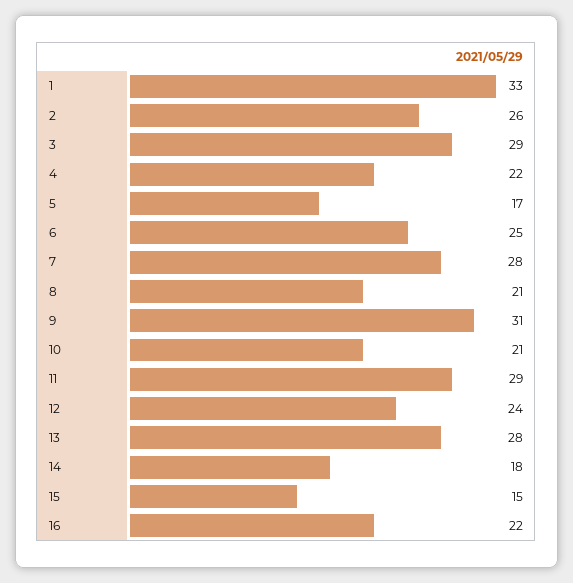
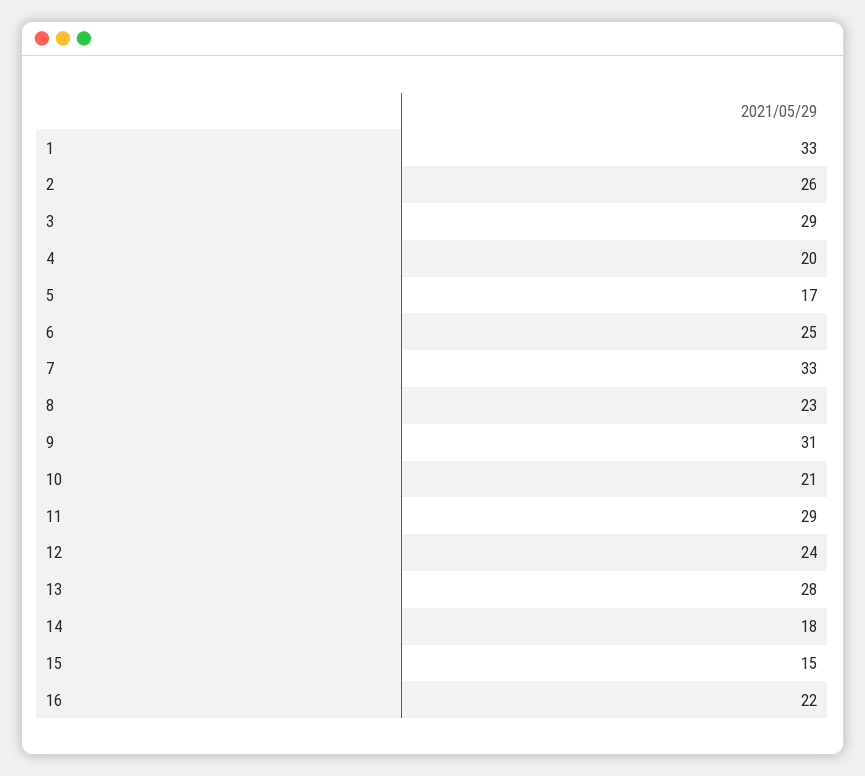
4: 22 -> 20
7: 28 -> 33
8: 21 -> 23

